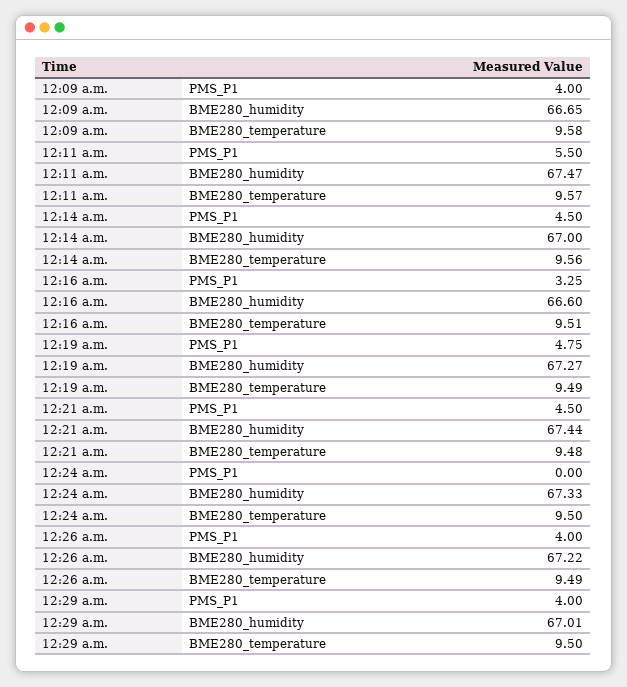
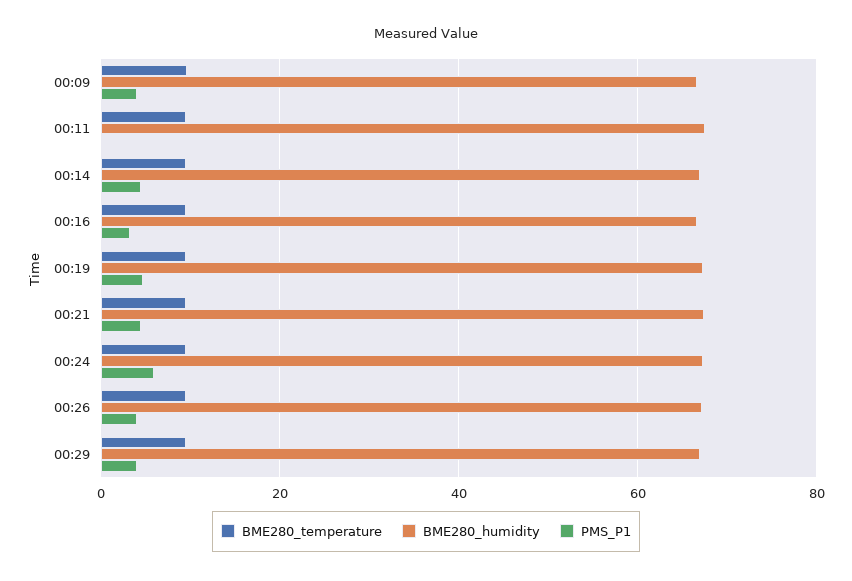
PMS_P1, 12:11 a.m.: 5.5 -> 0
PMS_P1, 12:24 a.m.: 0 -> 6

